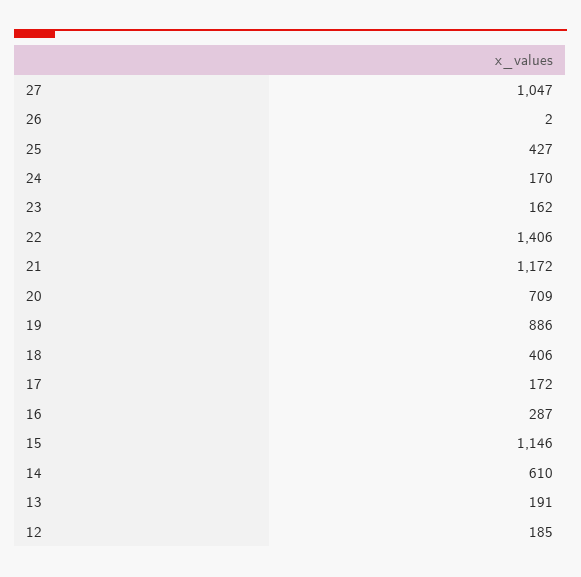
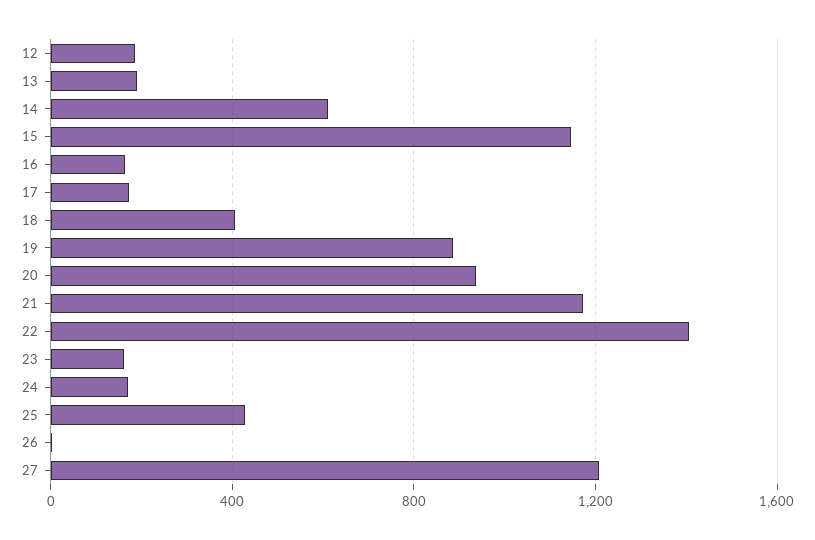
27: 1047 -> 1200
20: 709 -> 950
16: 287 -> 150

